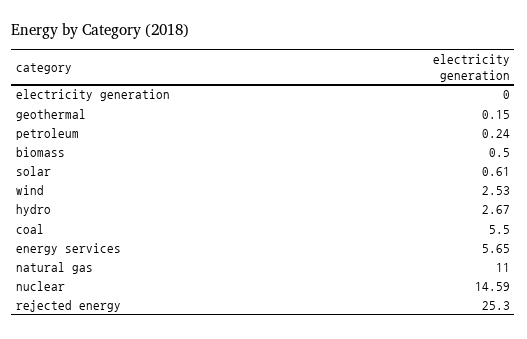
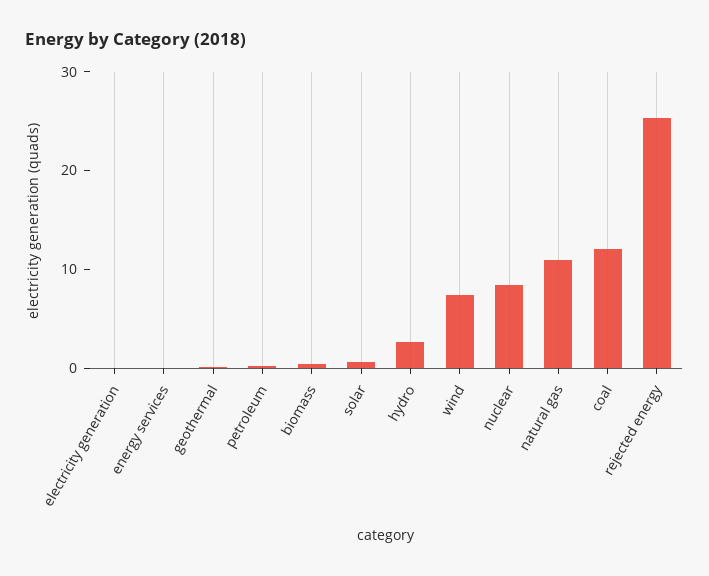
wind: 2.53 -> 8
coal: 5.5 -> 12
energy services: 5.65 -> 0
nuclear: 14.59 -> 8

